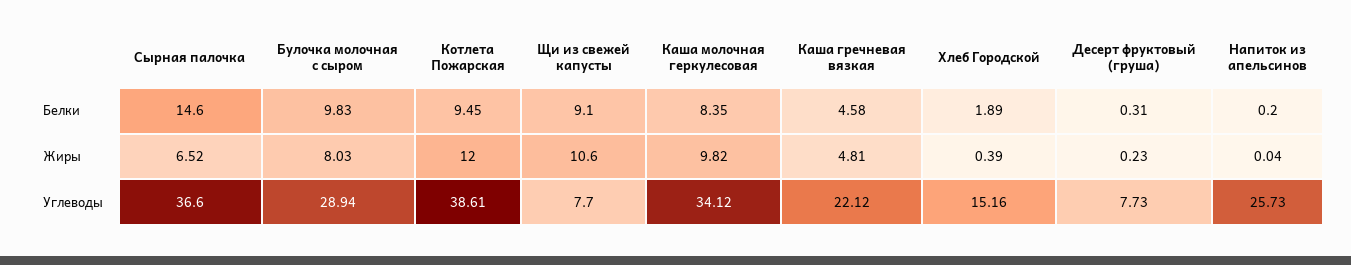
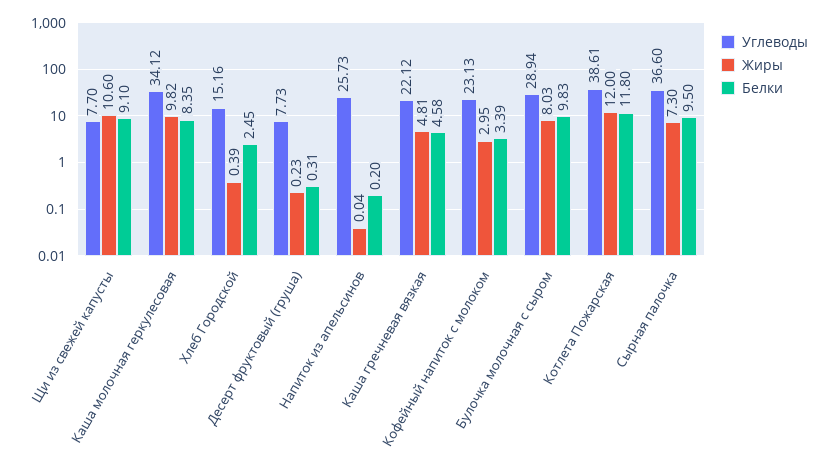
Белки, Сырная палочка: 14.6 -> 9.5
Белки, Котлета Пожарская: 9.45 -> 11.8
Белки, Хлеб Городской: 1.89 -> 2.45
Жиры, Сырная палочка: 6.52 -> 7.3
Углеводы, Кофейный напиток с молоком: none -> 23.13
Жиры, Кофейный напиток с молоком: none -> 2.95
Белки, Кофейный напиток с молоком: none -> 3.39

